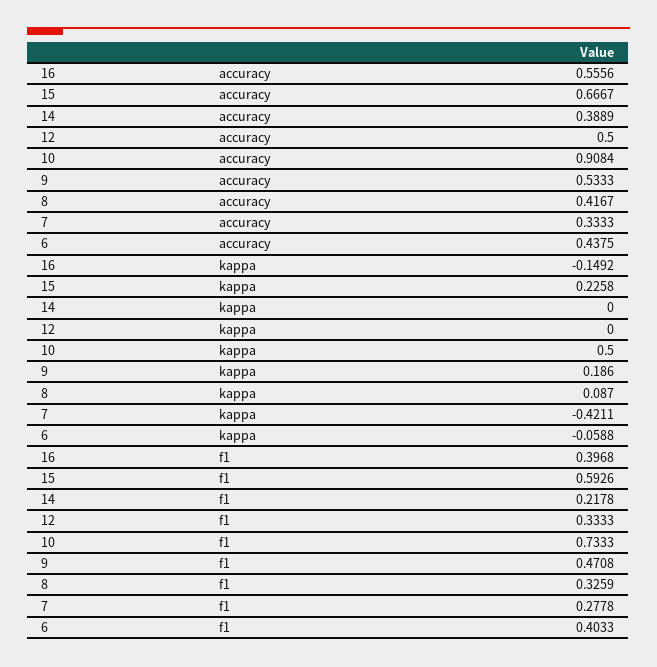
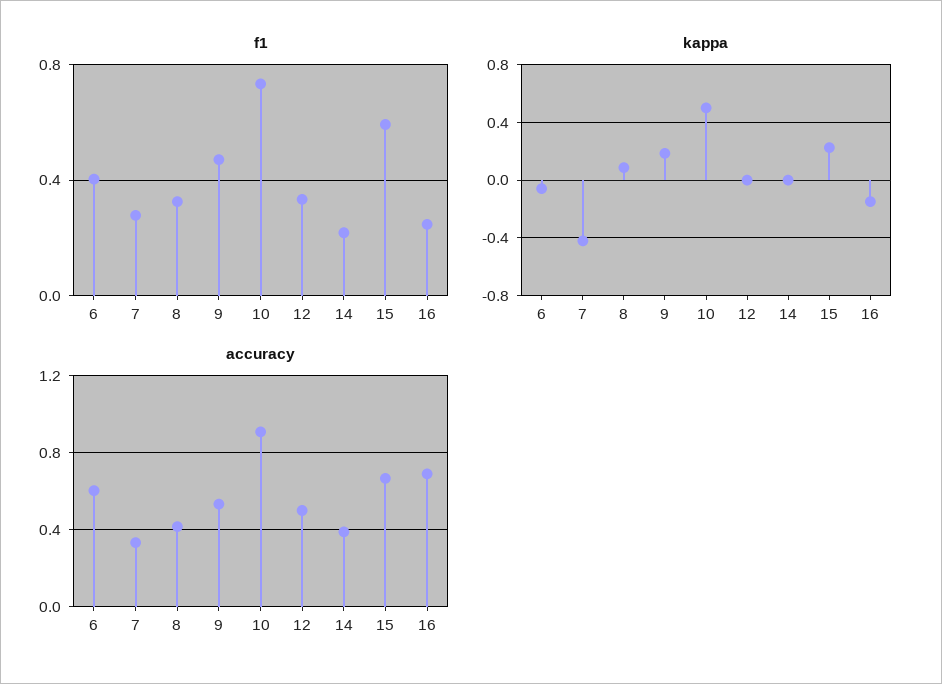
accuracy, 16: 0.5556 -> 0.7
accuracy, 6: 0.4375 -> 0.6
f1, 16: 0.3968 -> 0.25

